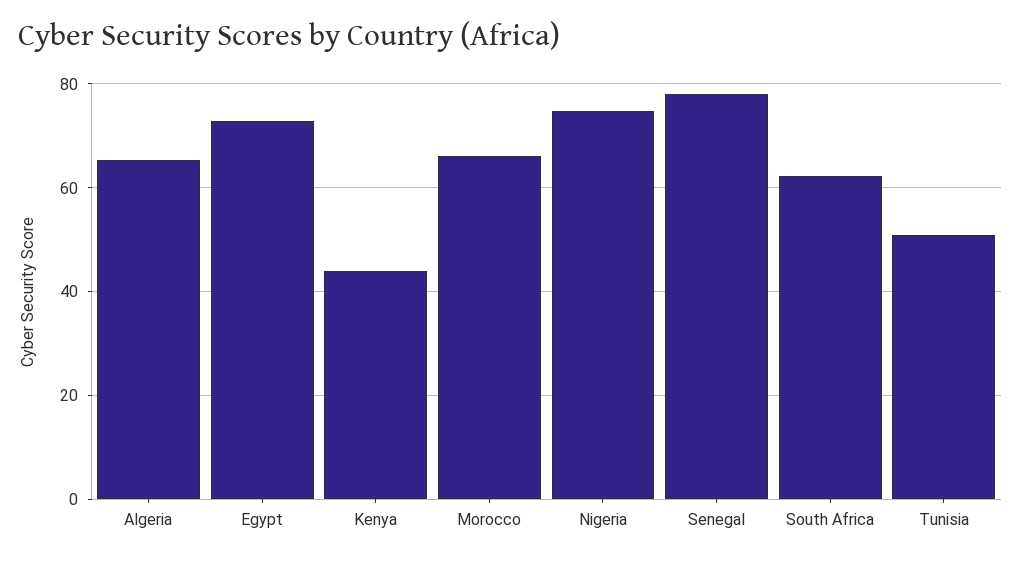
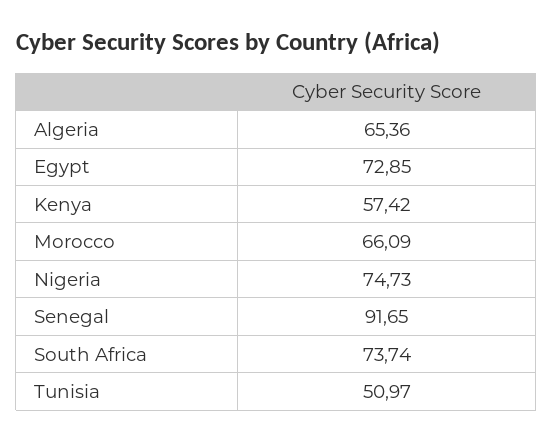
Kenya: 44 -> 57.42
Senegal: 78 -> 91.65
South Africa: 62 -> 73.74

